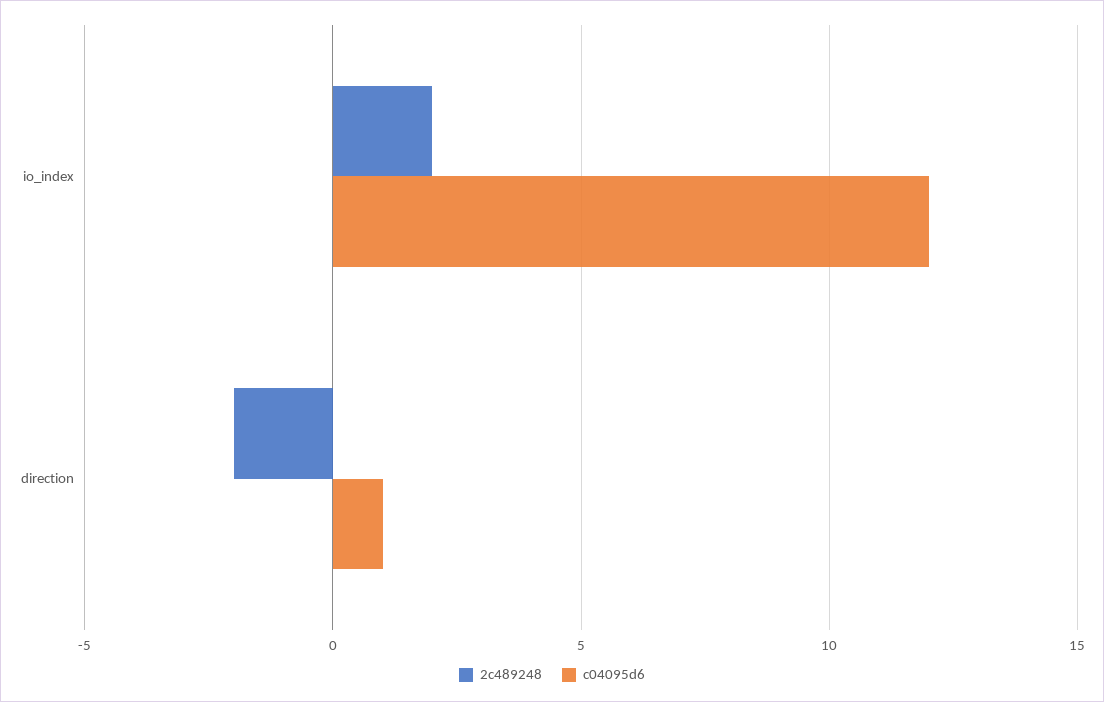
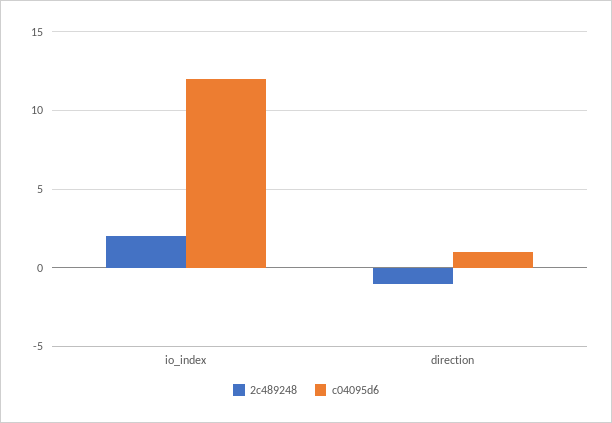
2c489248, direction: -2 -> -1

